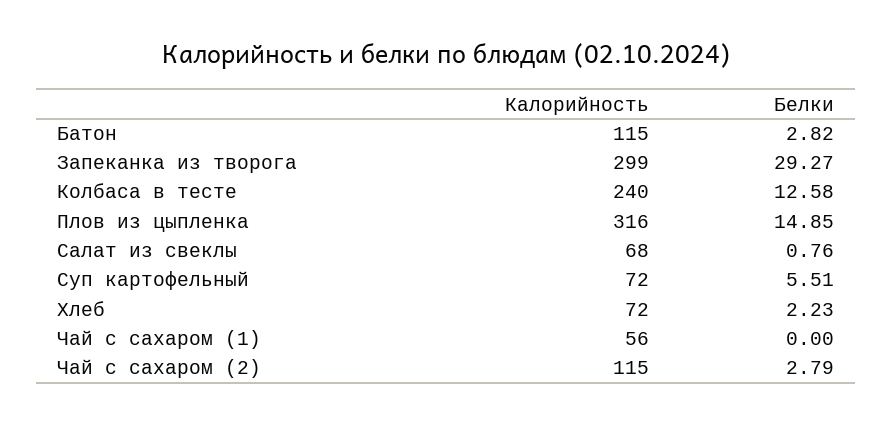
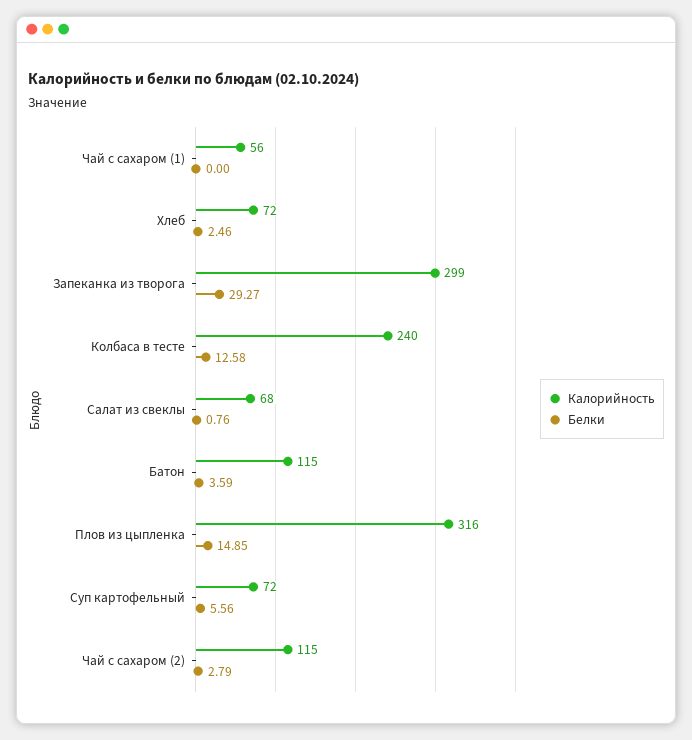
Белки, Батон: 2.82 -> 3.59
Белки, Суп картофельный: 5.51 -> 5.56
Белки, Хлеб: 2.23 -> 2.46

